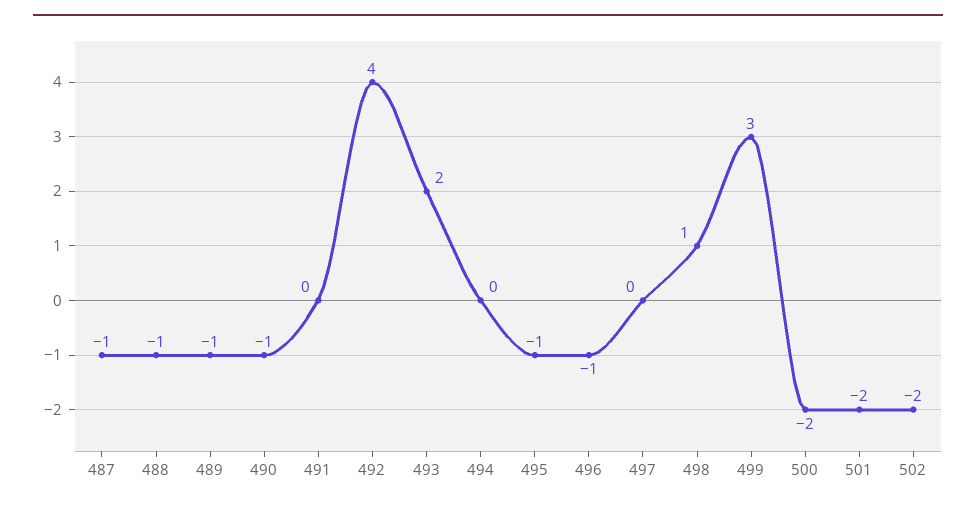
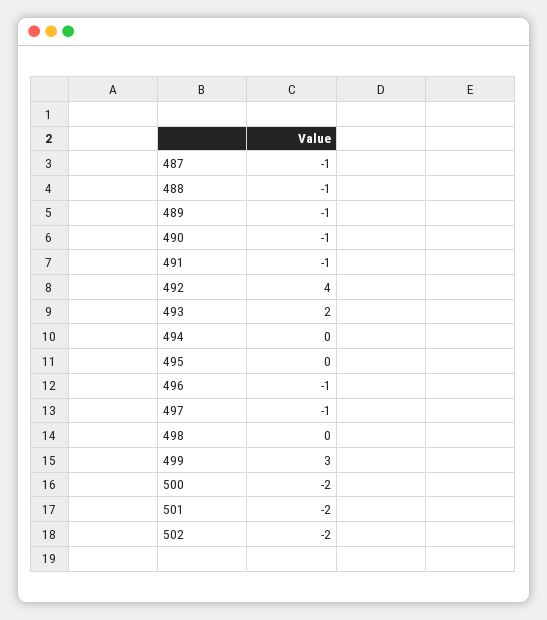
491: 0 -> -1
495: -1 -> 0
497: 0 -> -1
498: 1 -> 0

